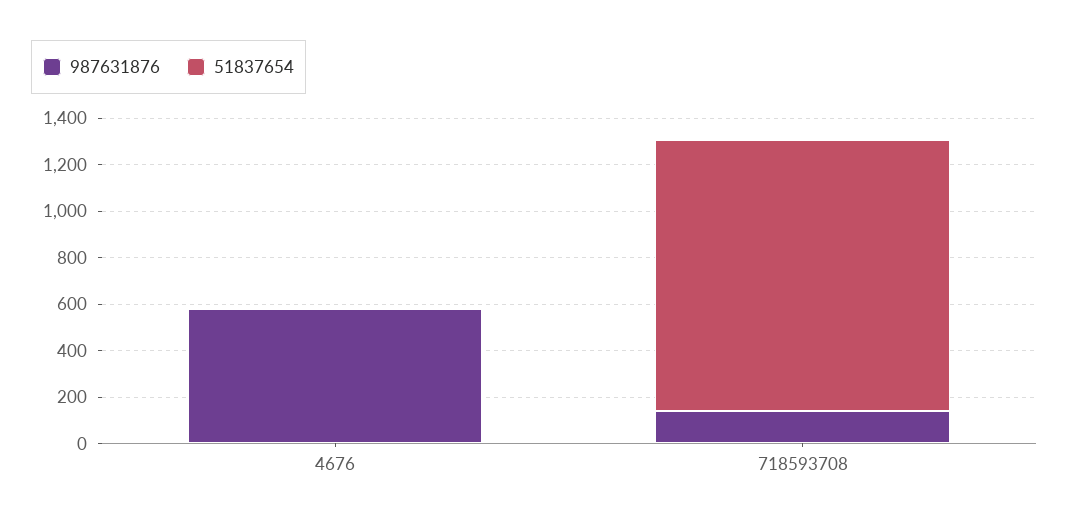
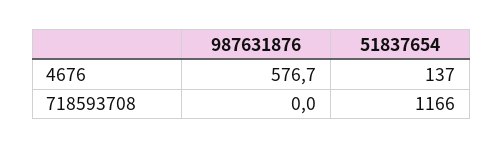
51837654, 4676: 0 -> 137
987631876, 718593708: 150 -> 0

